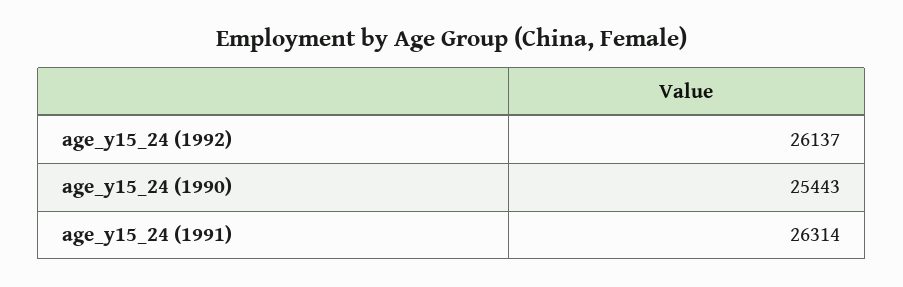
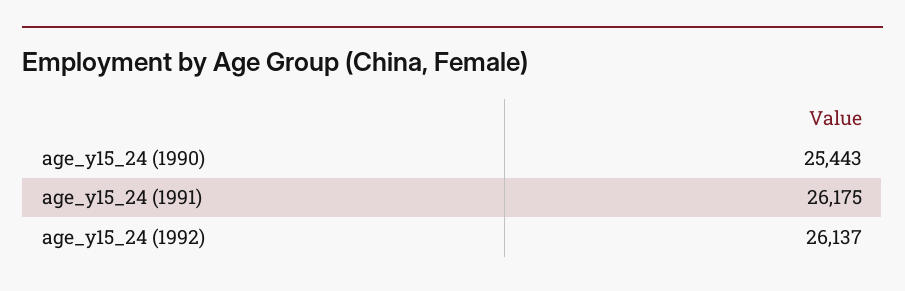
age_y15_24 (1991): 26314 -> 26175

